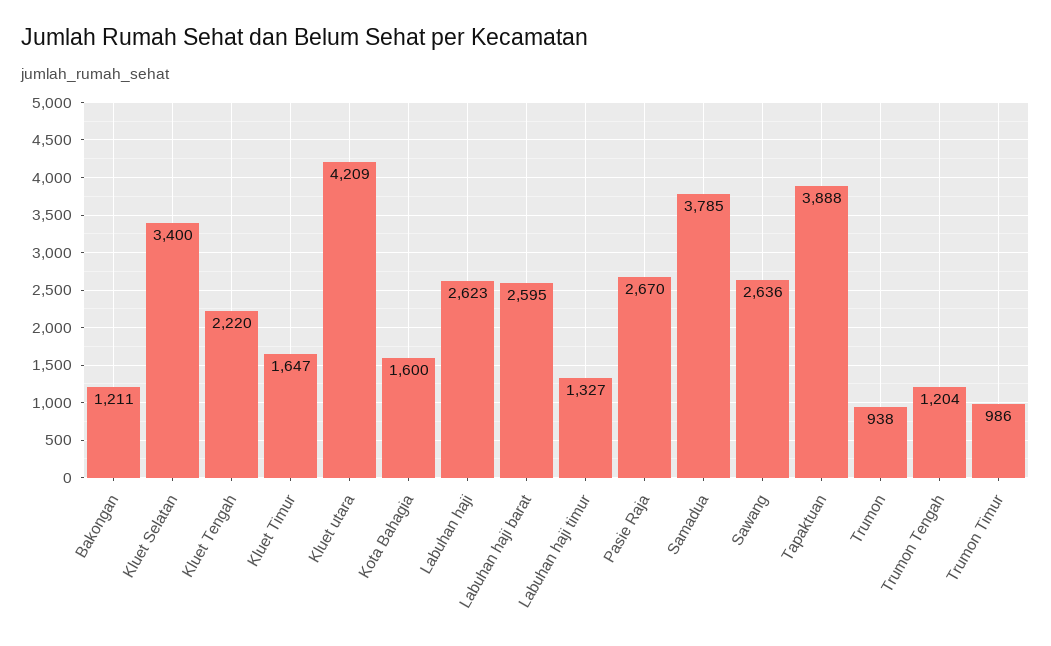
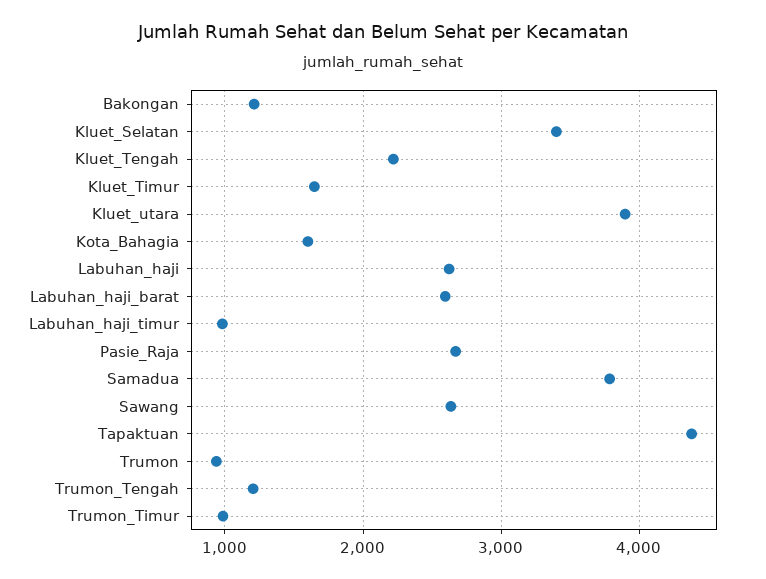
Kluet utara: 4209 -> 3900
Labuhan haji timur: 1327 -> 1000
Tapaktuan: 3888 -> 4400

